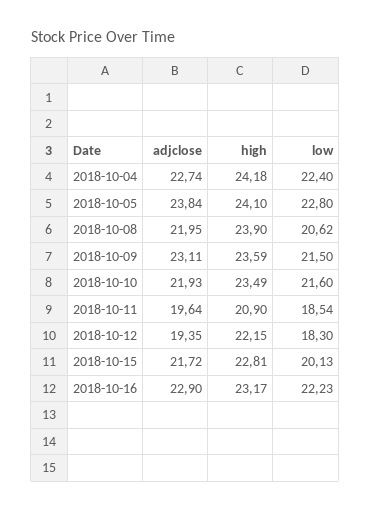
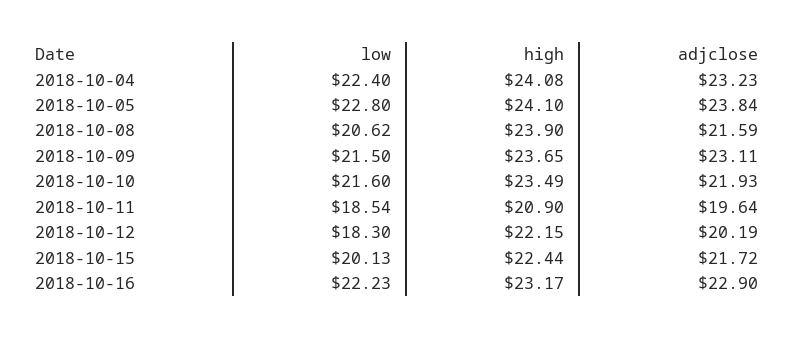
adjclose, 2018-10-04: 22.74 -> 23.23
high, 2018-10-04: 24.18 -> 24.08
adjclose, 2018-10-08: 21.95 -> 21.59
high, 2018-10-09: 23.59 -> 23.65
adjclose, 2018-10-12: 19.35 -> 20.19
high, 2018-10-15: 22.81 -> 22.44

